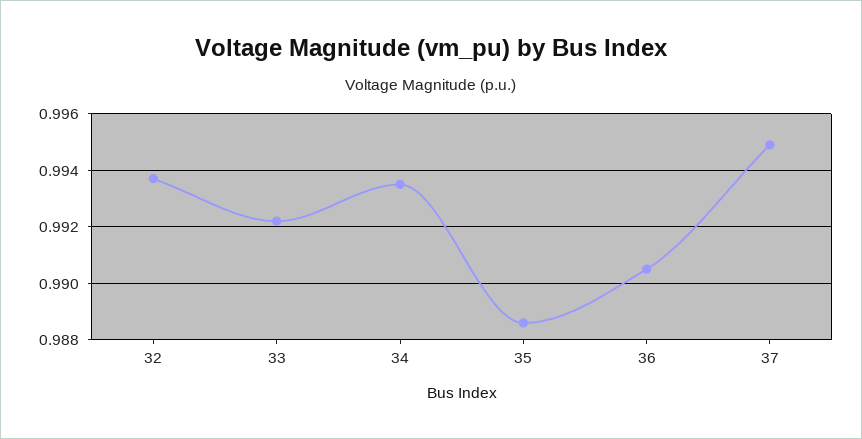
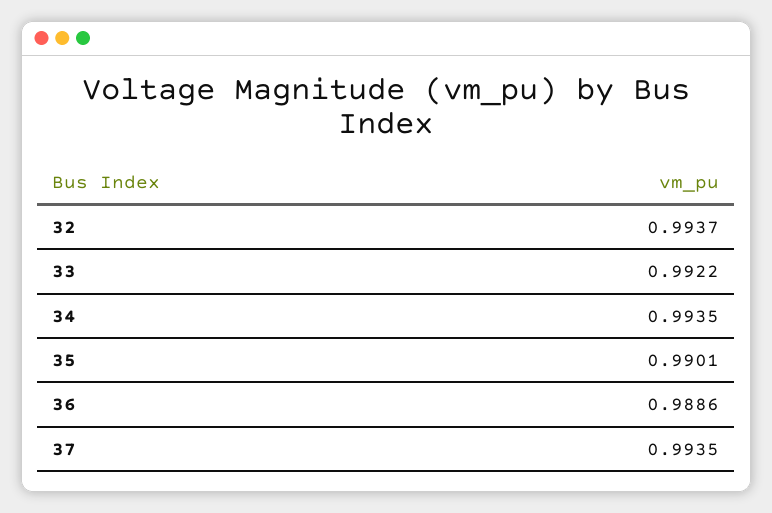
35: 0.9885 -> 0.9901
36: 0.9905 -> 0.9886
37: 0.995 -> 0.9935

